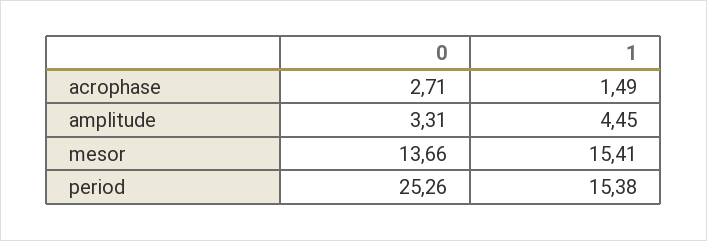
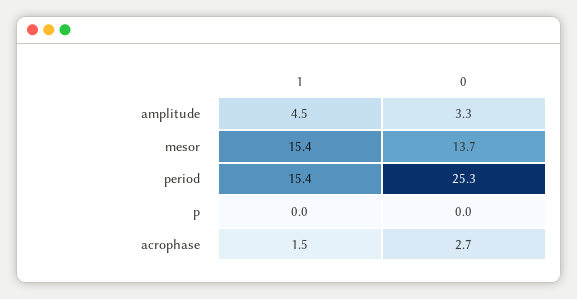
1, p: none -> 0
0, p: none -> 0

